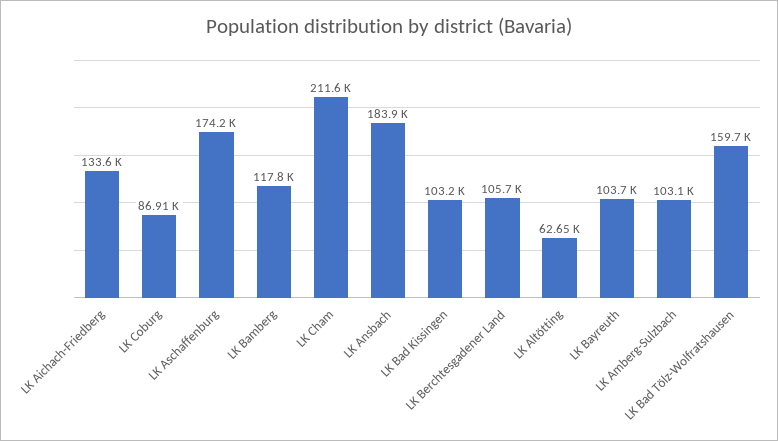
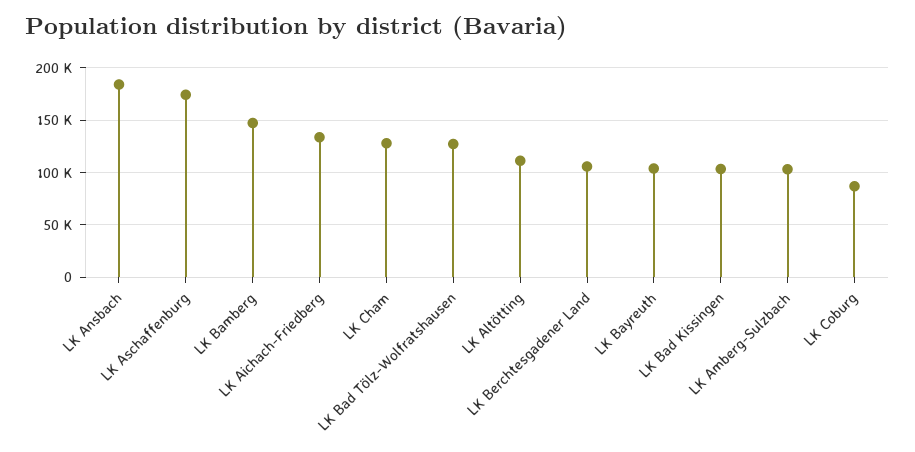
LK Bamberg: 117800 -> 150000
LK Cham: 211600 -> 130000
LK Altötting: 62650 -> 110000
LK Bad Tölz-Wolfratshausen: 159700 -> 130000

